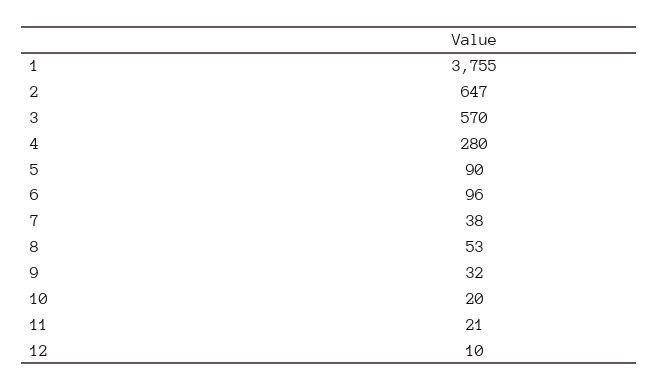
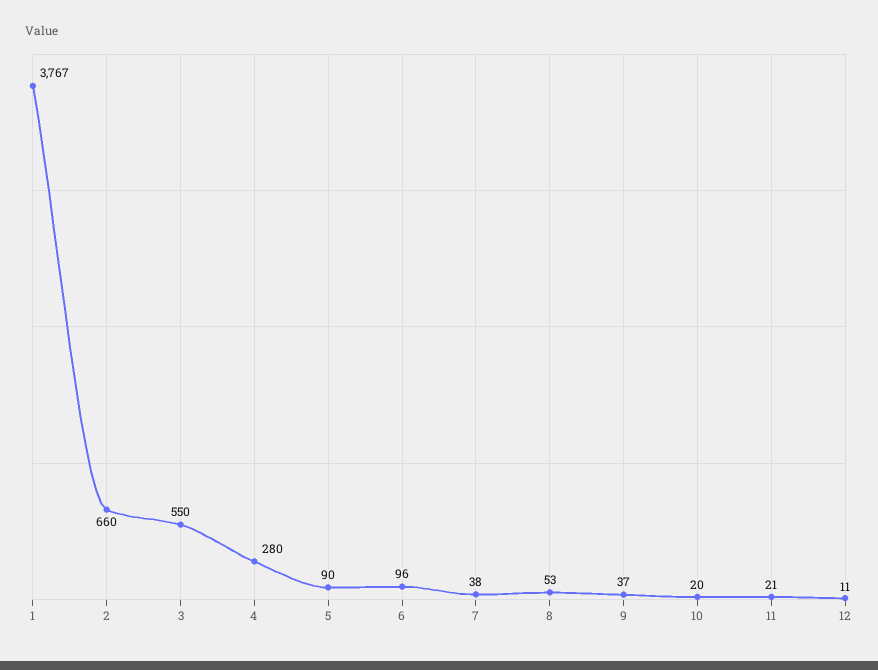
1: 3755 -> 3767
2: 647 -> 660
3: 570 -> 550
9: 32 -> 37
12: 10 -> 11

